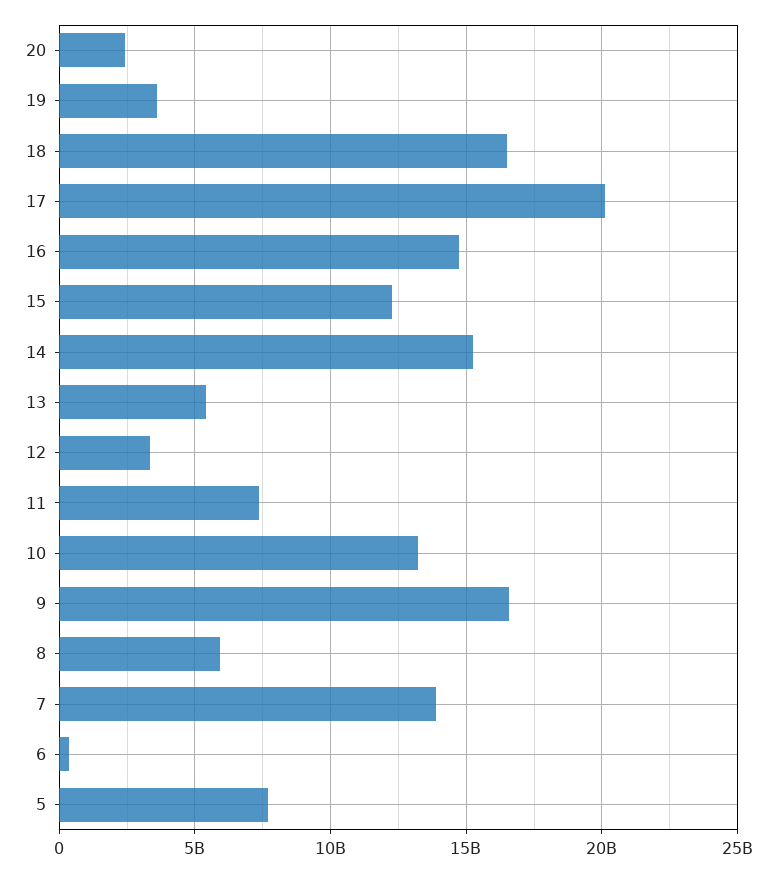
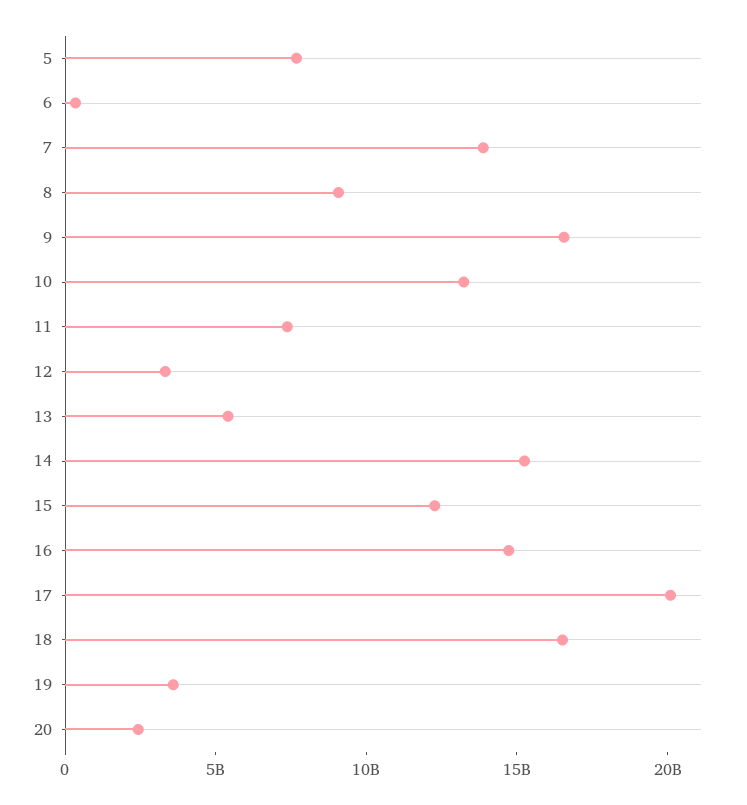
8: 6000000000 -> 9000000000

